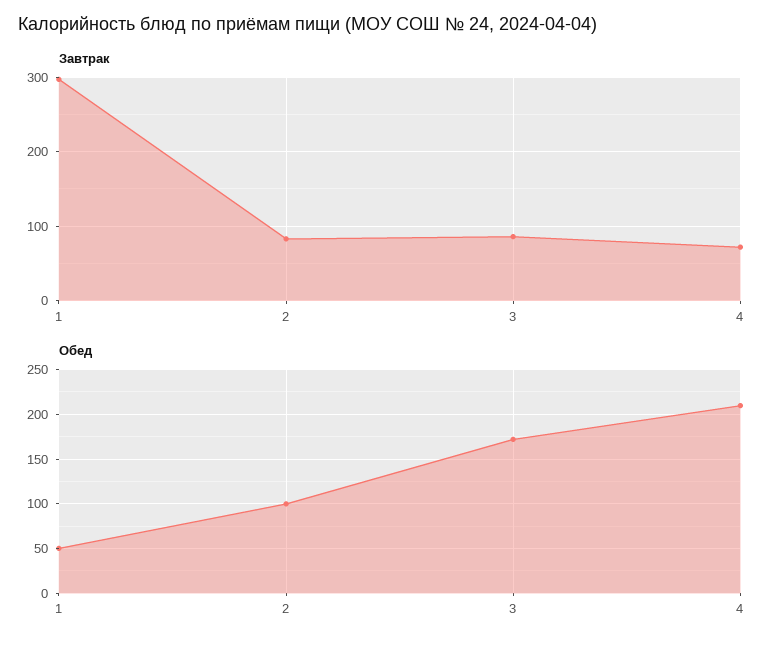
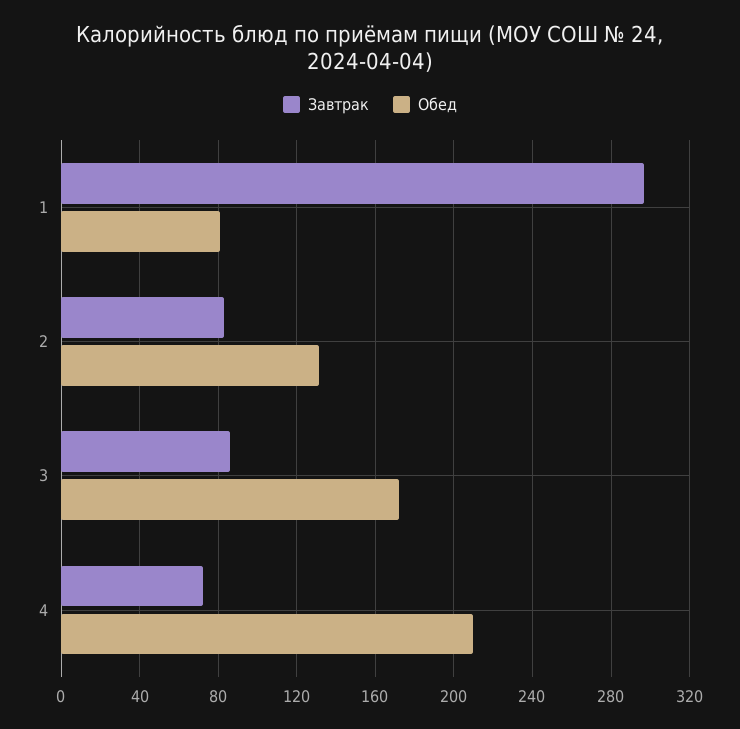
Обед, 1: 50 -> 80
Обед, 2: 100 -> 130

